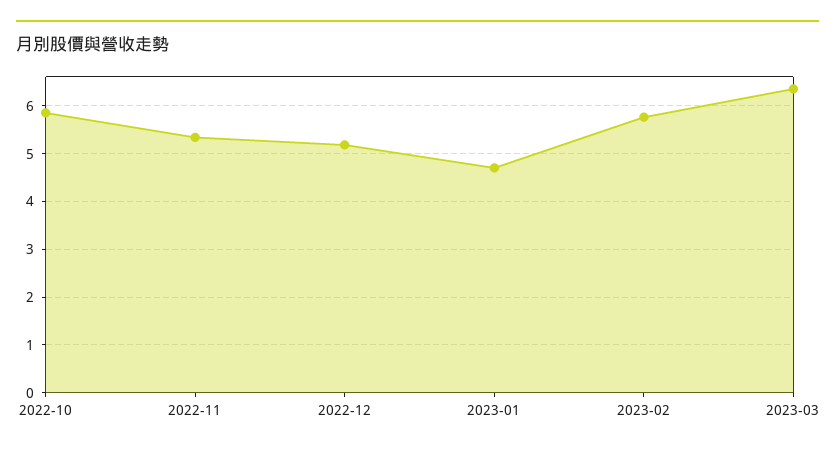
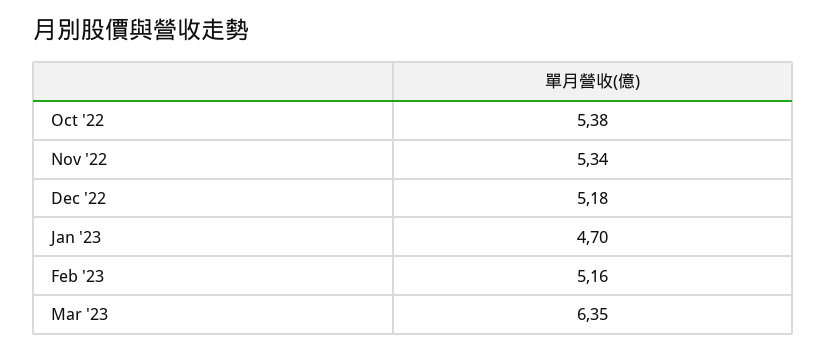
2022-10: 5.8 -> 5.38
2023-02: 5.8 -> 5.16

